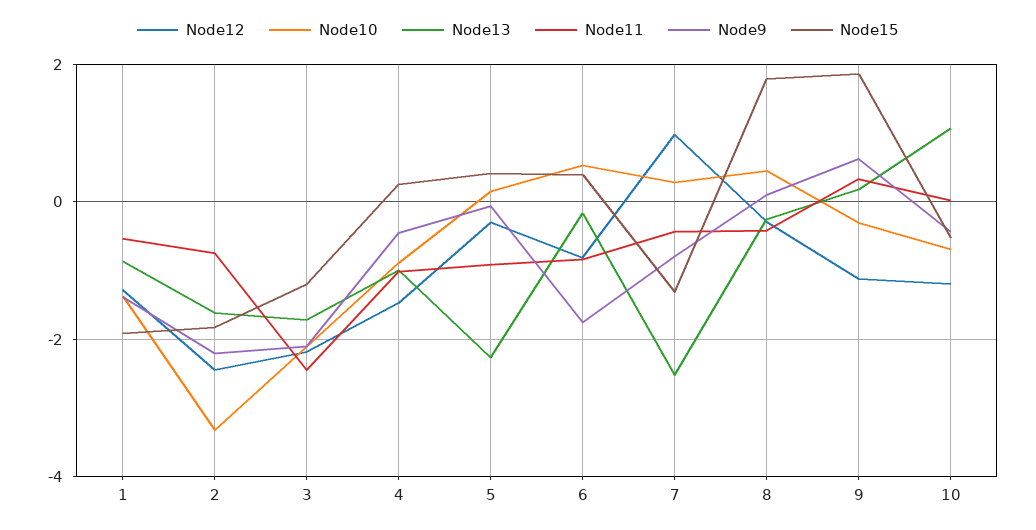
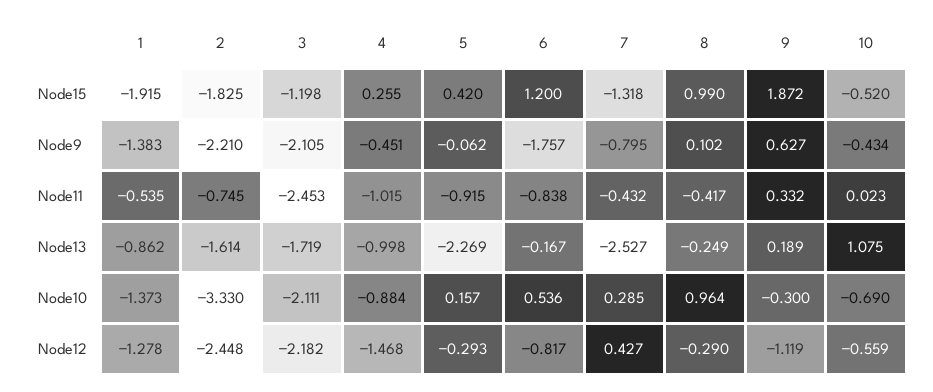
Node15, 6: 0.4 -> 1.2
Node12, 7: 1 -> 0.427
Node10, 8: 0.4 -> 0.964
Node15, 8: 1.8 -> 0.99
Node12, 10: -1.2 -> -0.559

